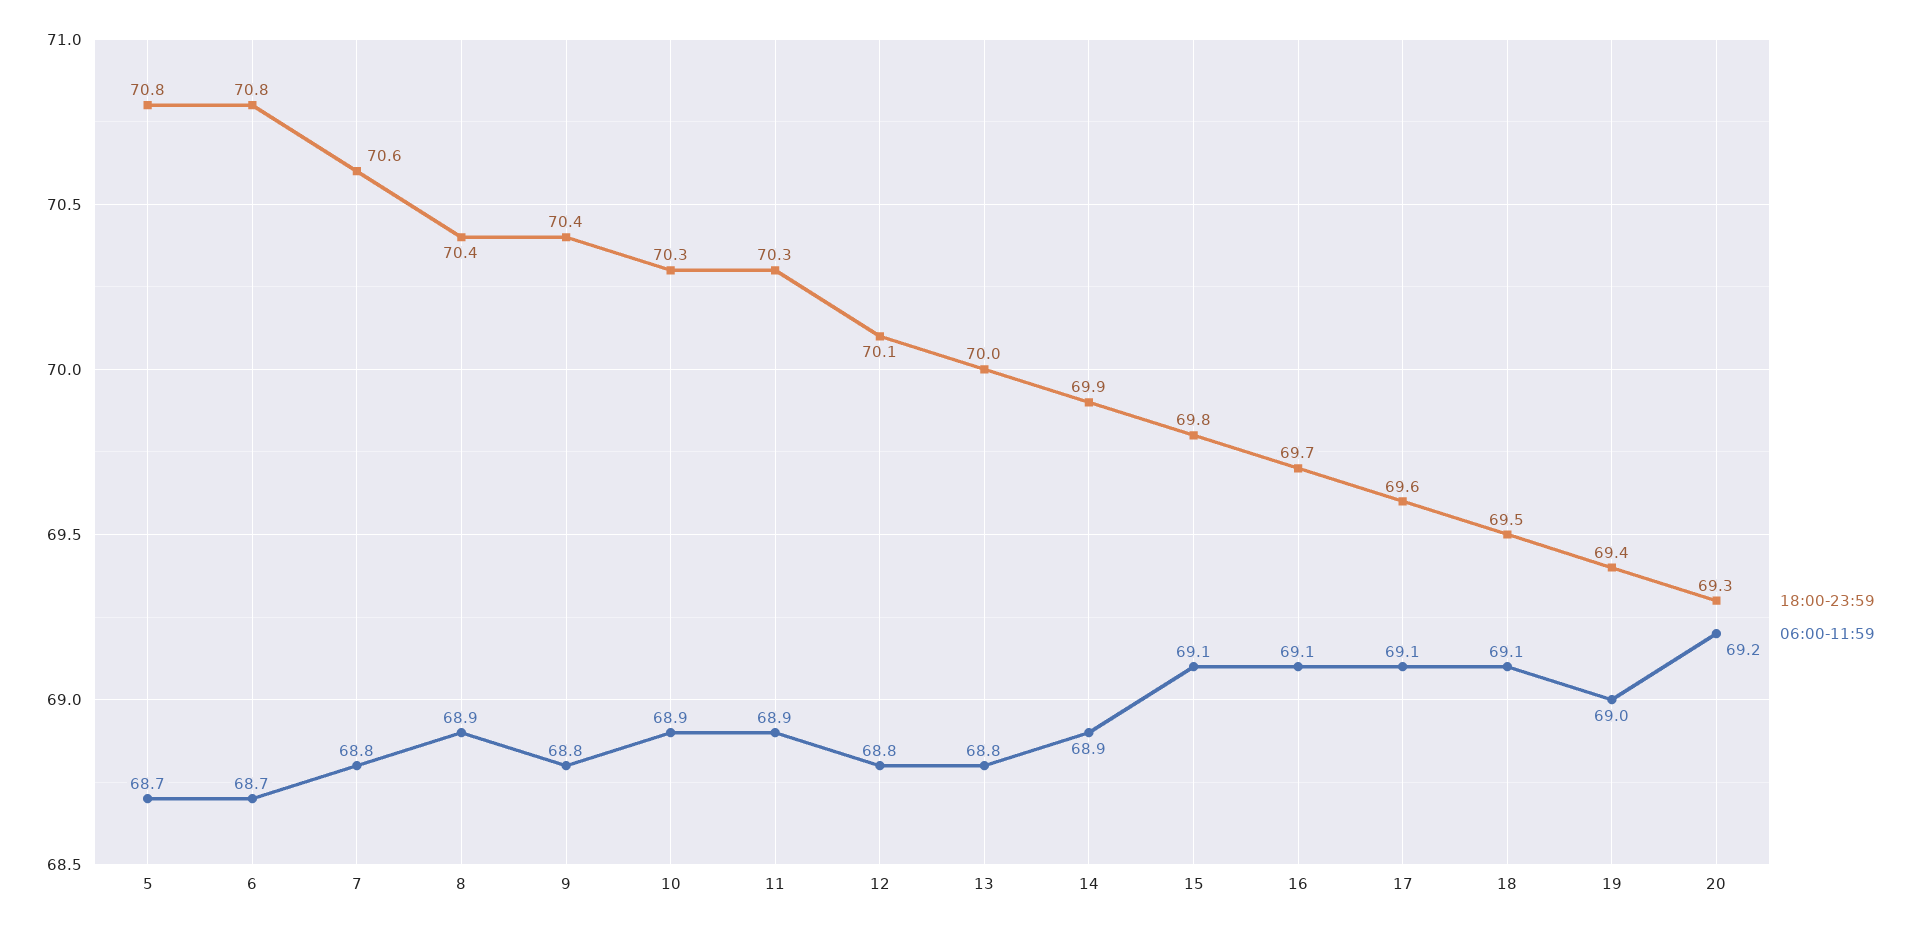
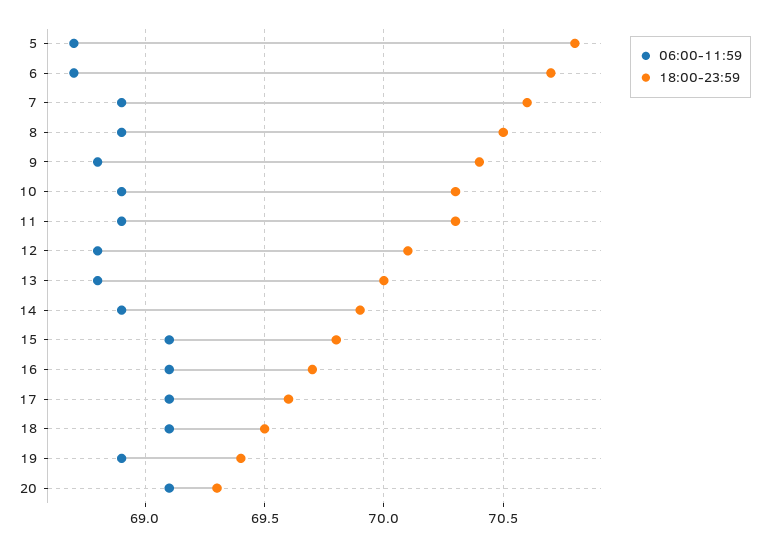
18:00-23:59, 6: 70.8 -> 70.7
06:00-11:59, 7: 68.8 -> 68.9
18:00-23:59, 8: 70.4 -> 70.5
06:00-11:59, 19: 69 -> 68.9
06:00-11:59, 20: 69.2 -> 69.1

